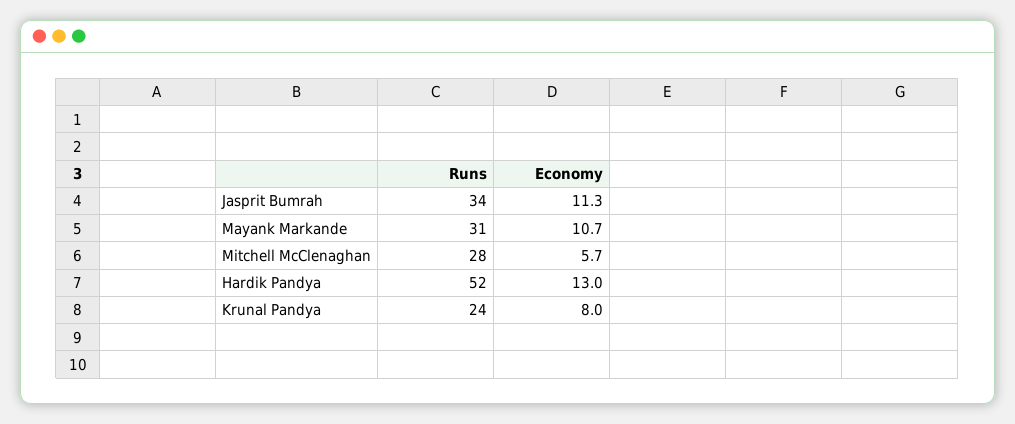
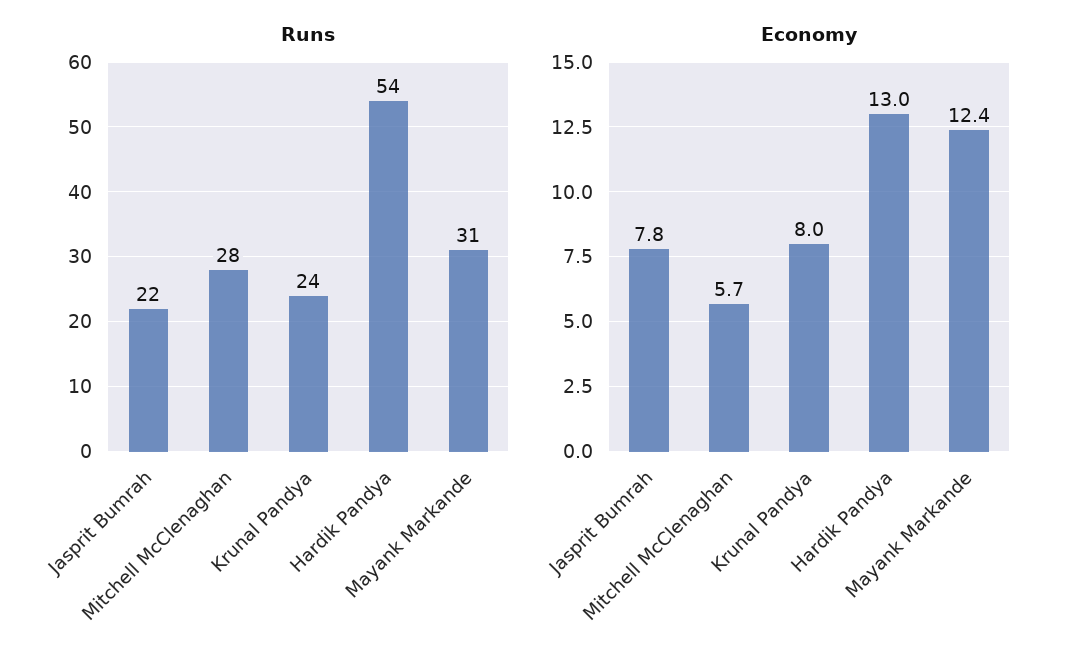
Runs, Jasprit Bumrah: 34 -> 22
Economy, Jasprit Bumrah: 11.3 -> 7.8
Economy, Mayank Markande: 10.7 -> 12.4
Runs, Hardik Pandya: 52 -> 54

